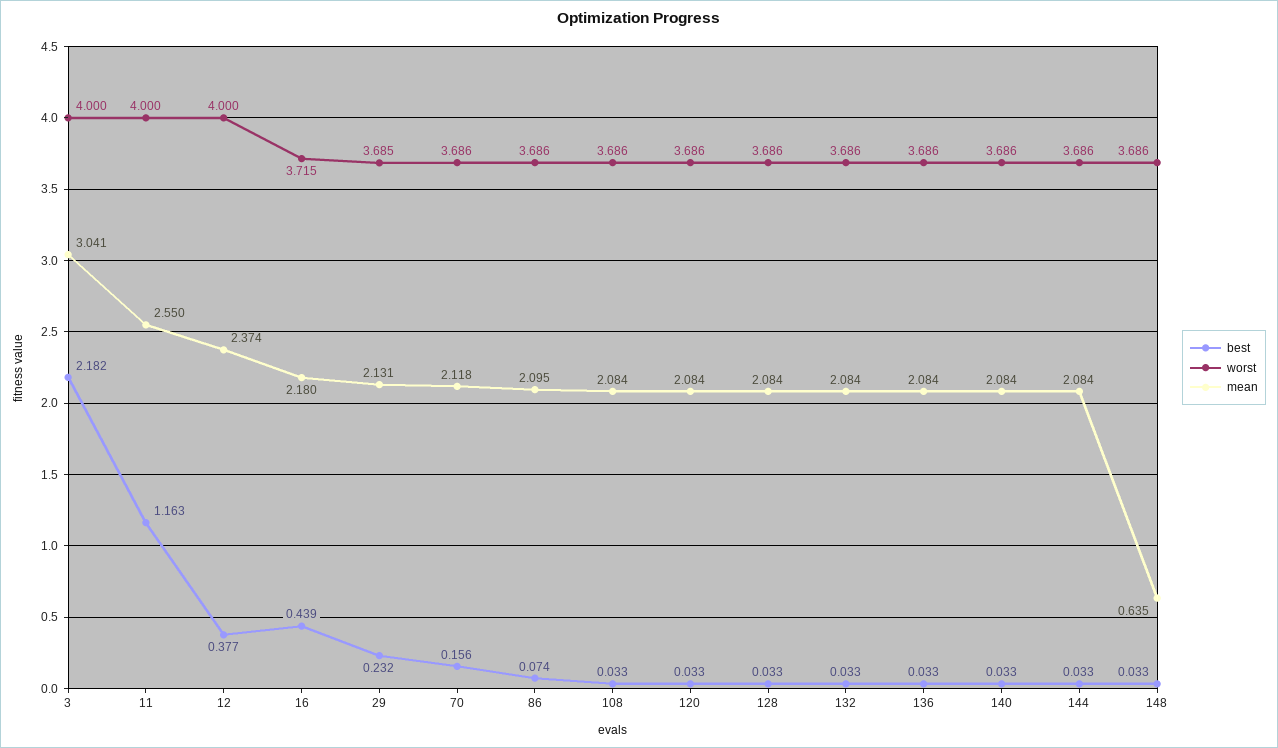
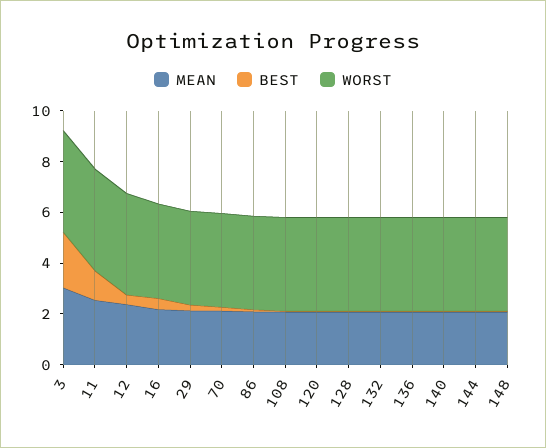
mean, 148: 0.635 -> 2

